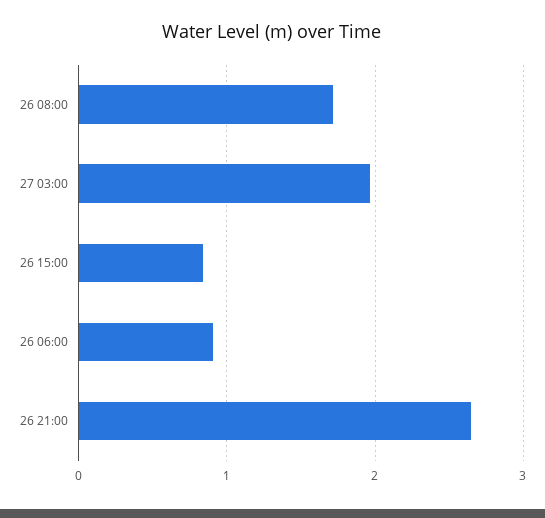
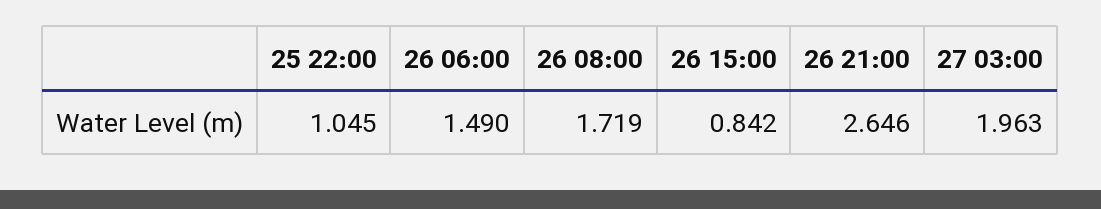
26 06:00: 0.9 -> 1.49
25 22:00: none -> 1.045

